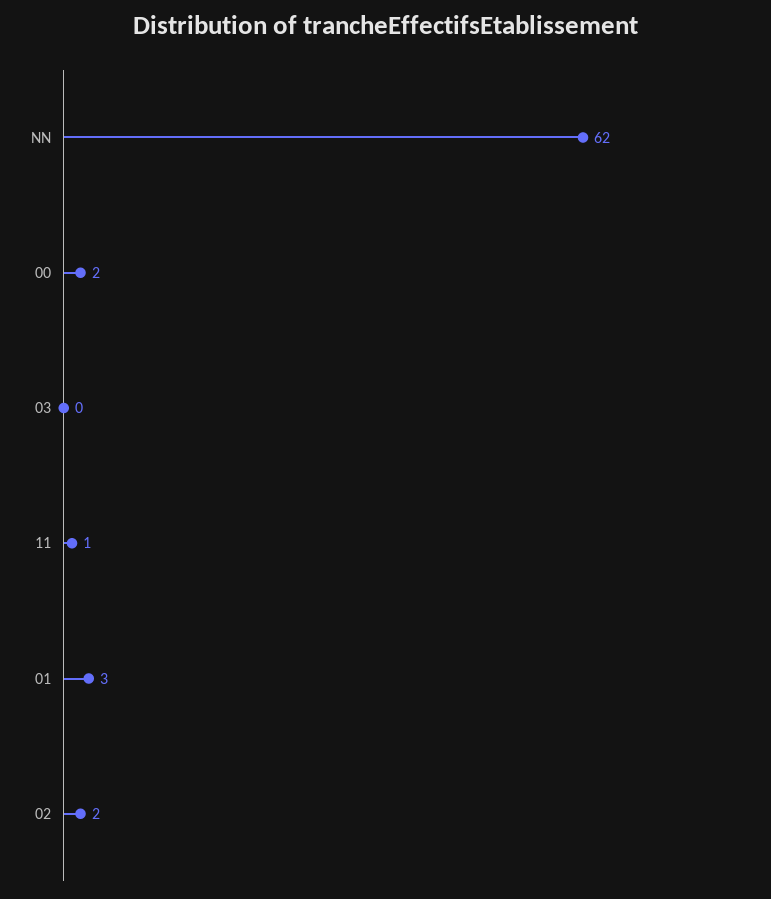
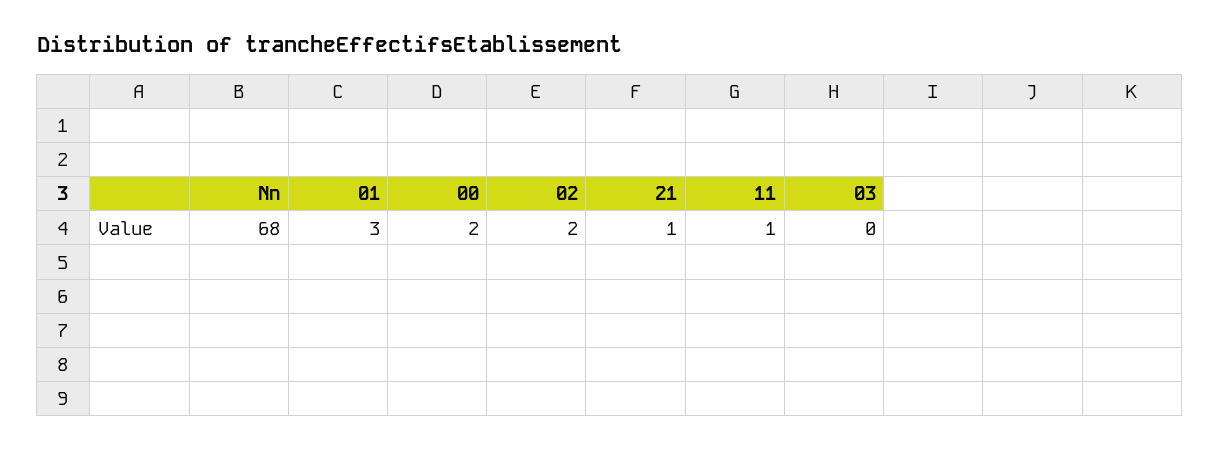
NN: 62 -> 68
21: none -> 1

